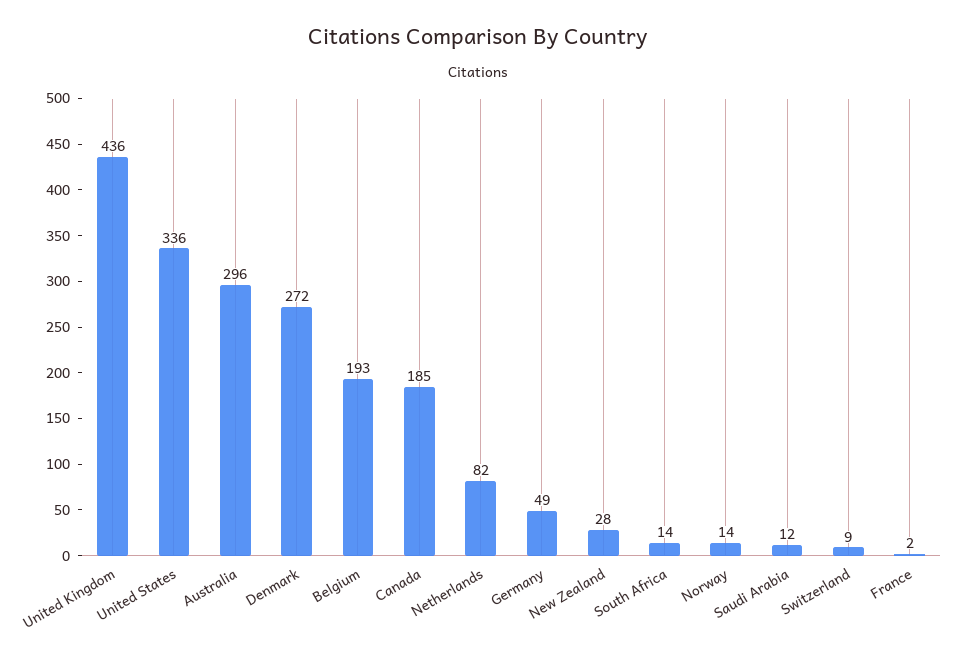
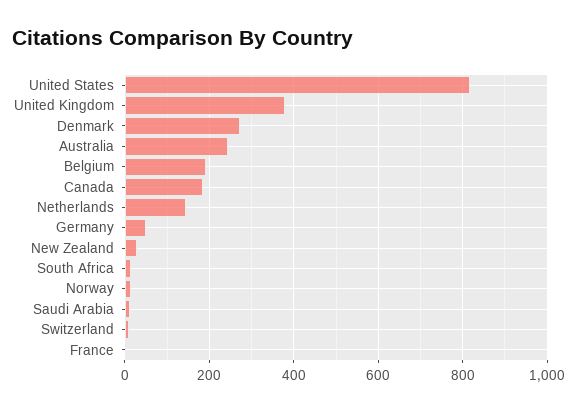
United Kingdom: 436 -> 380
United States: 336 -> 820
Australia: 296 -> 240
Netherlands: 82 -> 140

